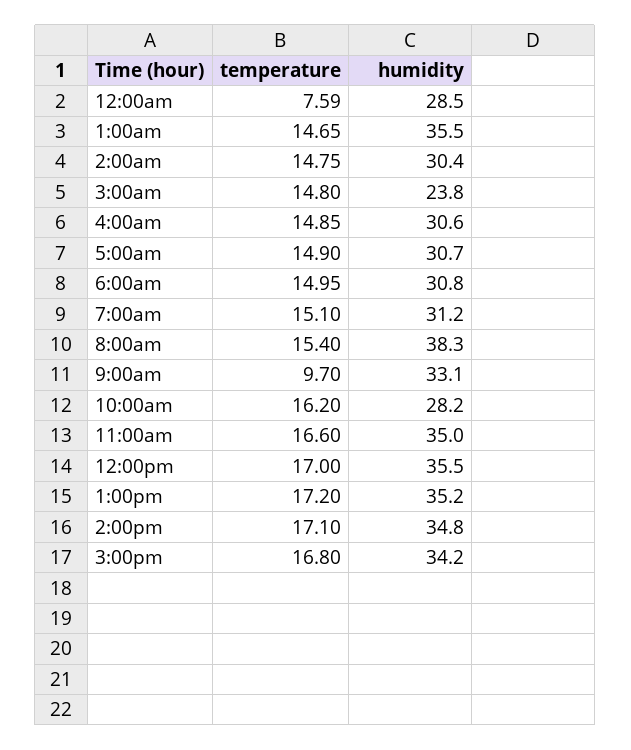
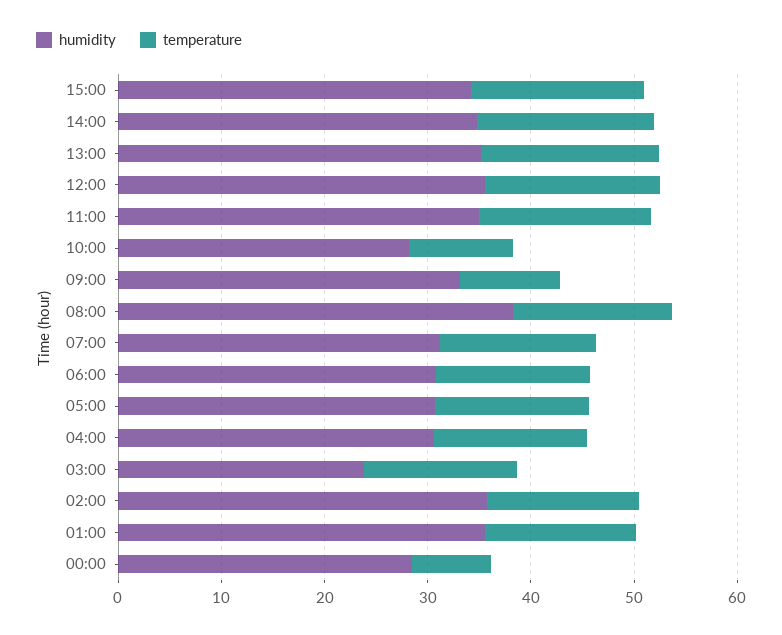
humidity, 2:00am: 30.4 -> 36
temperature, 10:00am: 16.2 -> 10

